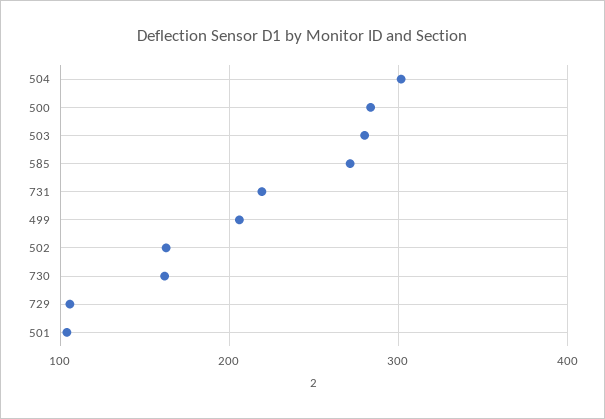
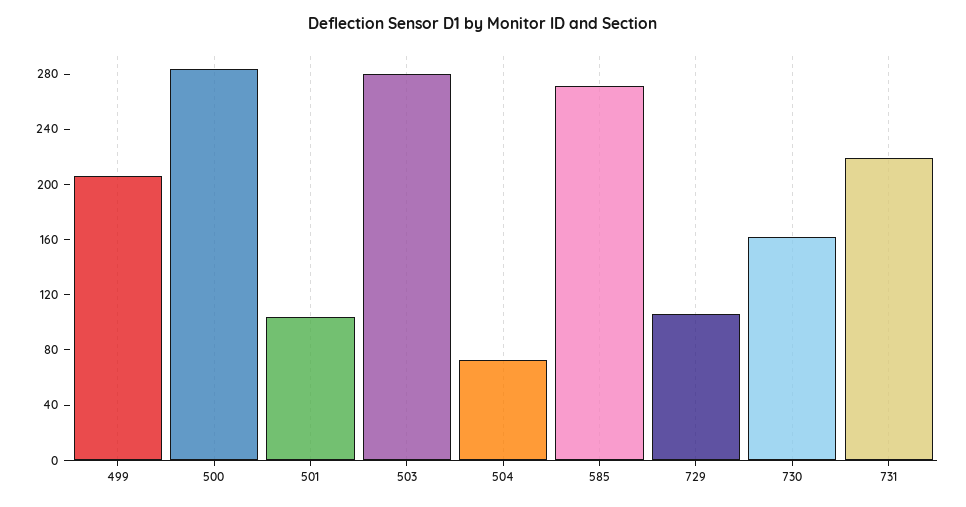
504: 300 -> 70
502: 160 -> none

